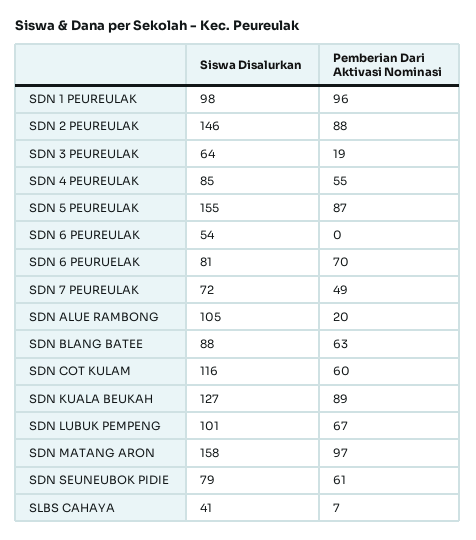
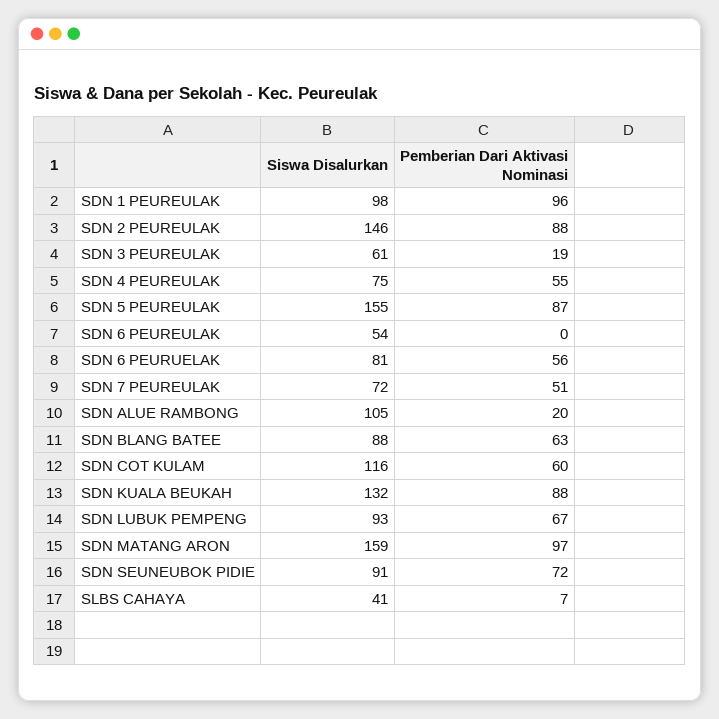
Siswa Disalurkan, SDN 3 PEUREULAK: 64 -> 61
Siswa Disalurkan, SDN 4 PEUREULAK: 85 -> 75
Pemberian Dari Aktivasi Nominasi, SDN 6 PEURUELAK: 70 -> 56
Pemberian Dari Aktivasi Nominasi, SDN 7 PEUREULAK: 49 -> 51
Siswa Disalurkan, SDN KUALA BEUKAH: 127 -> 132
Pemberian Dari Aktivasi Nominasi, SDN KUALA BEUKAH: 89 -> 88
Siswa Disalurkan, SDN LUBUK PEMPENG: 101 -> 93
Siswa Disalurkan, SDN MATANG ARON: 158 -> 159
Siswa Disalurkan, SDN SEUNEUBOK PIDIE: 79 -> 91
Pemberian Dari Aktivasi Nominasi, SDN SEUNEUBOK PIDIE: 61 -> 72

